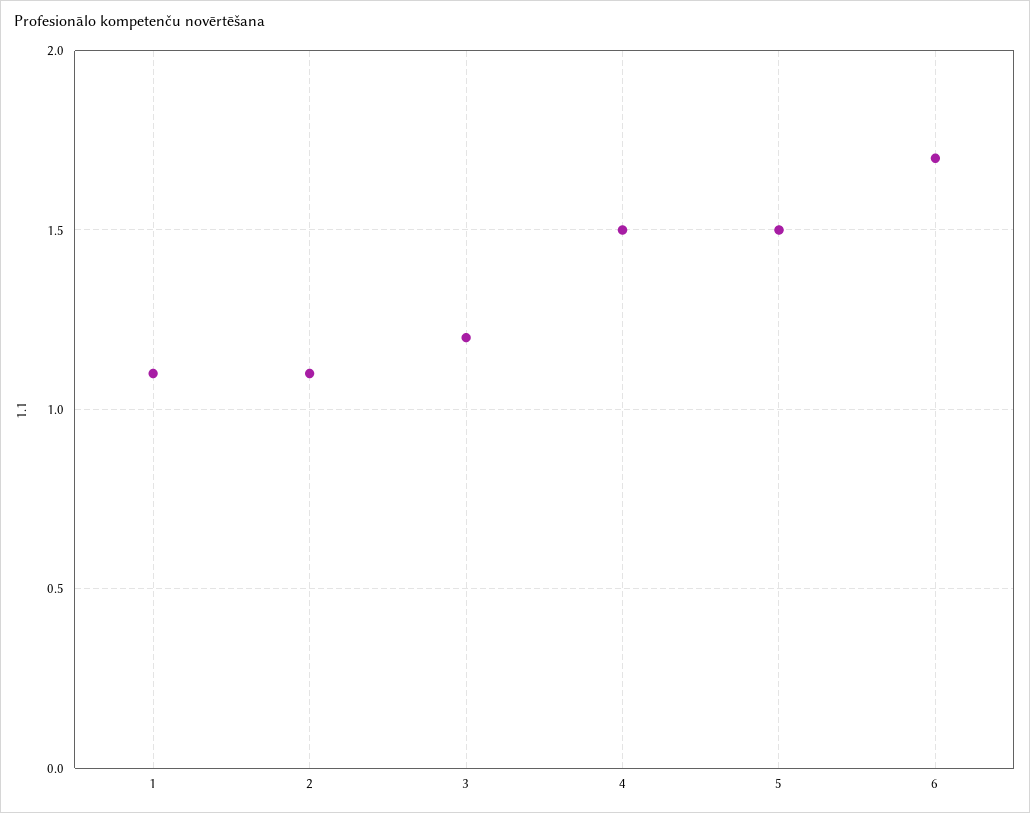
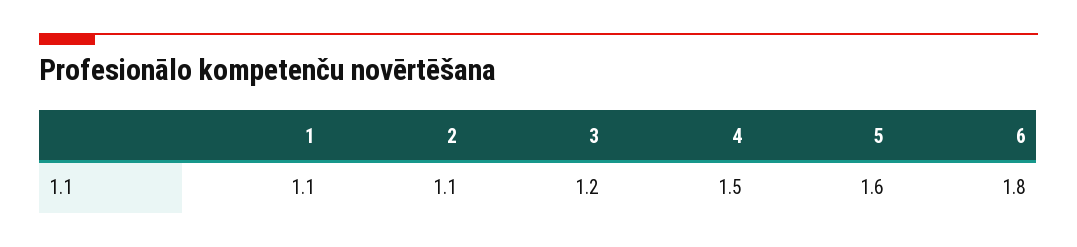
5: 1.5 -> 1.6
6: 1.7 -> 1.8

